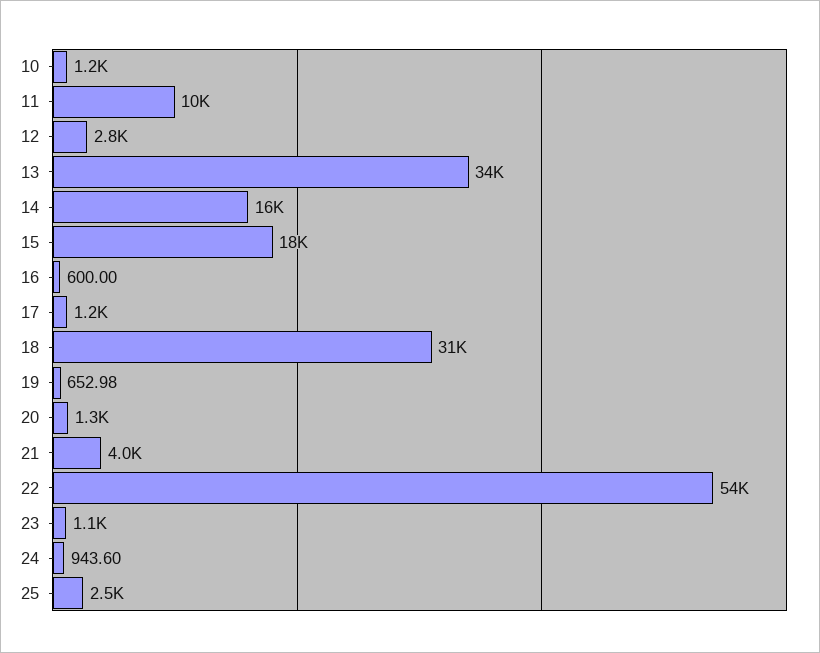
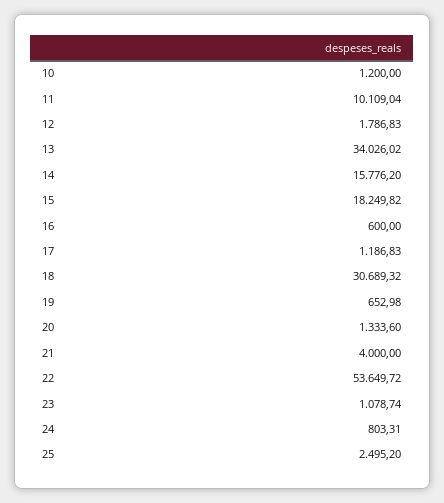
12: 2800 -> 1786.83
24: 943.6 -> 803.31

